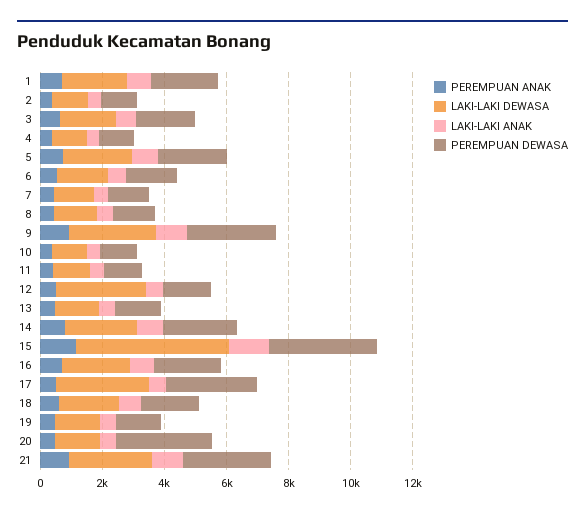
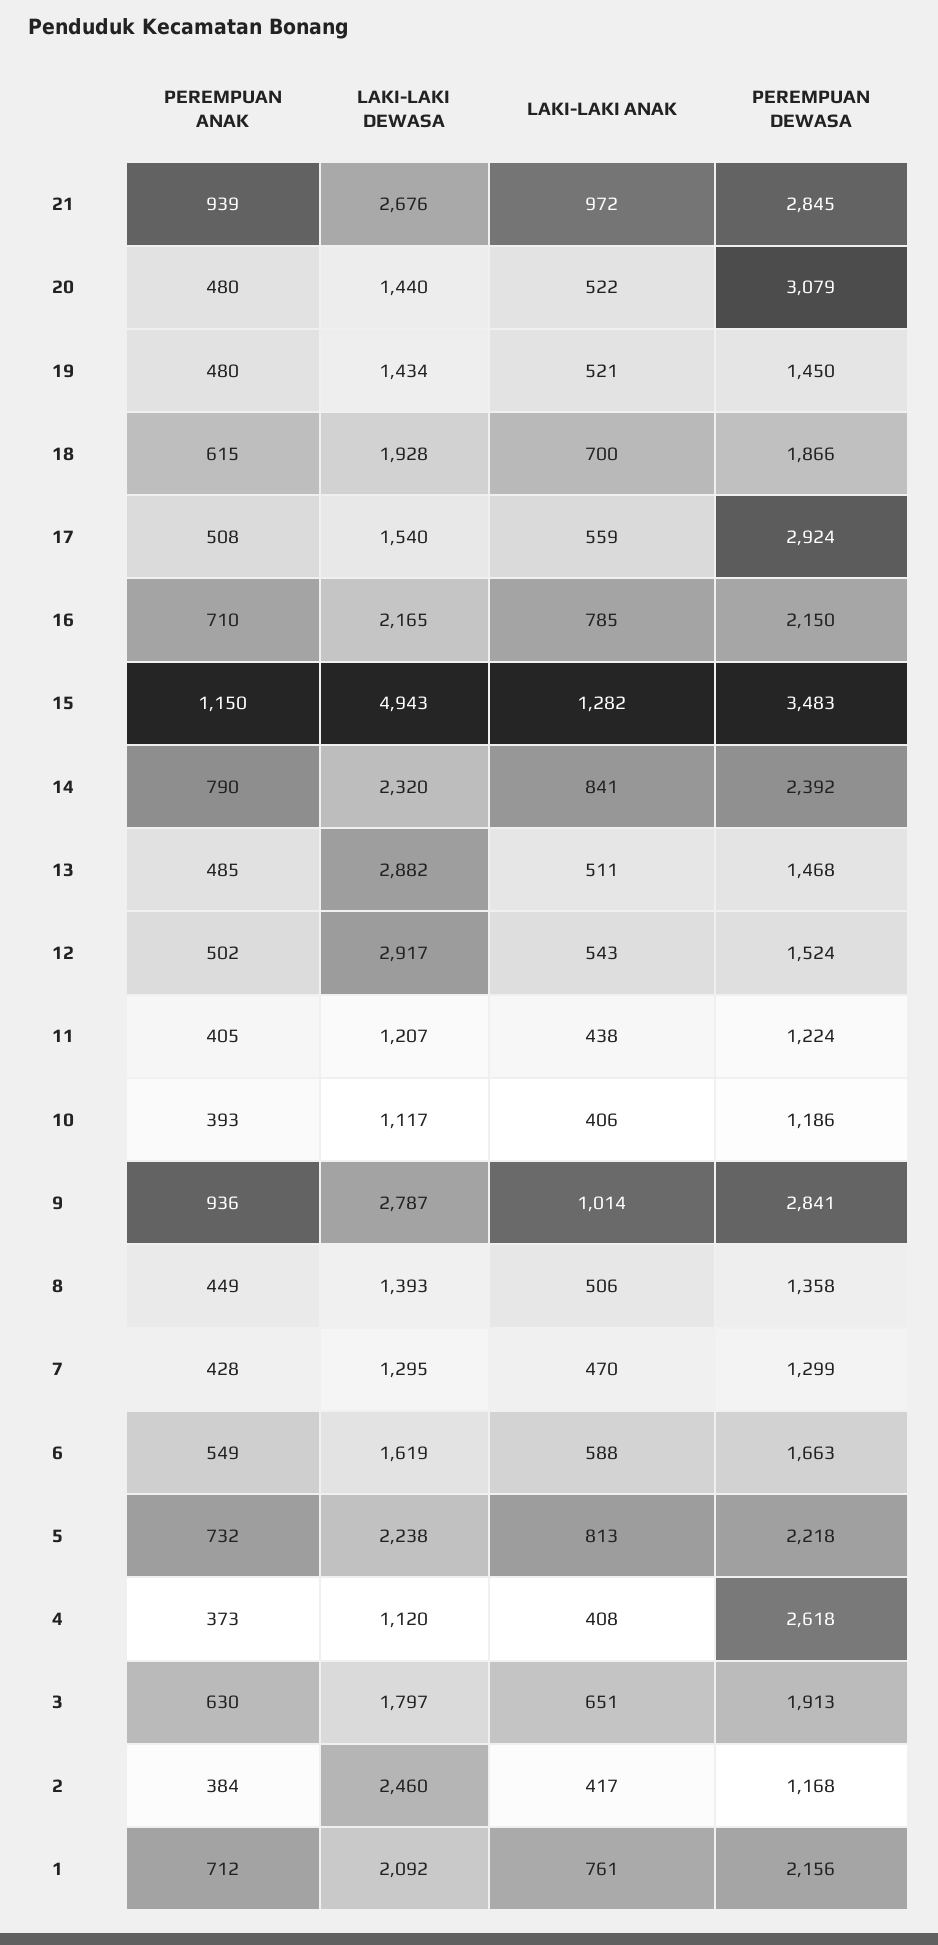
LAKI-LAKI DEWASA, 2: 1000 -> 2460
PEREMPUAN DEWASA, 4: 1000 -> 2618
LAKI-LAKI DEWASA, 13: 1500 -> 2882
LAKI-LAKI DEWASA, 17: 3000 -> 1540

